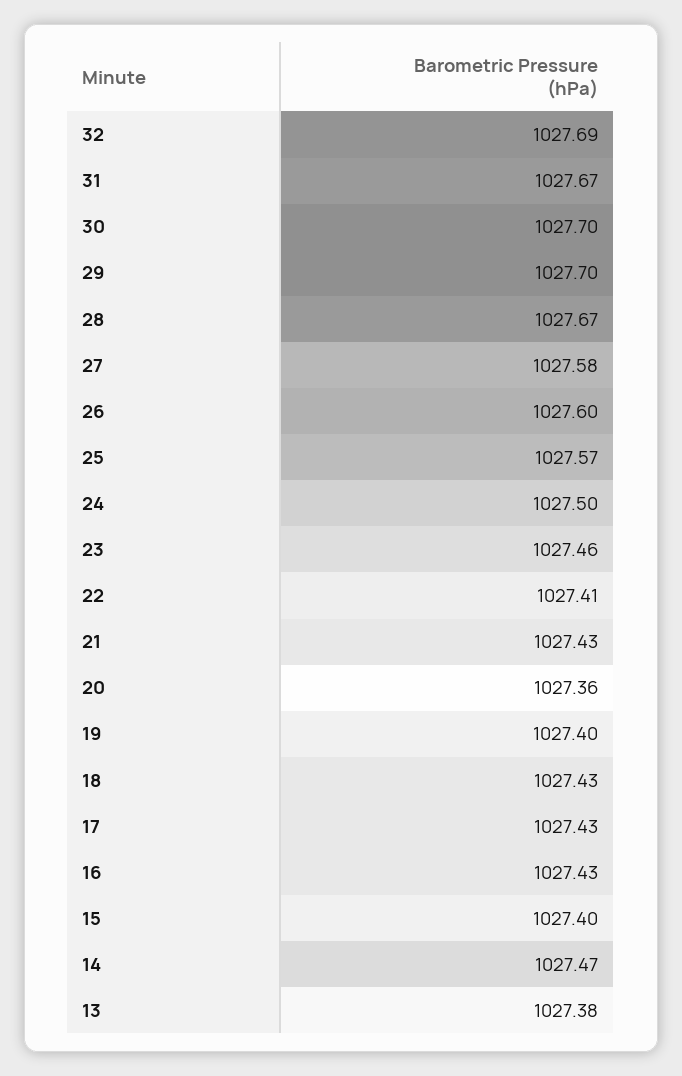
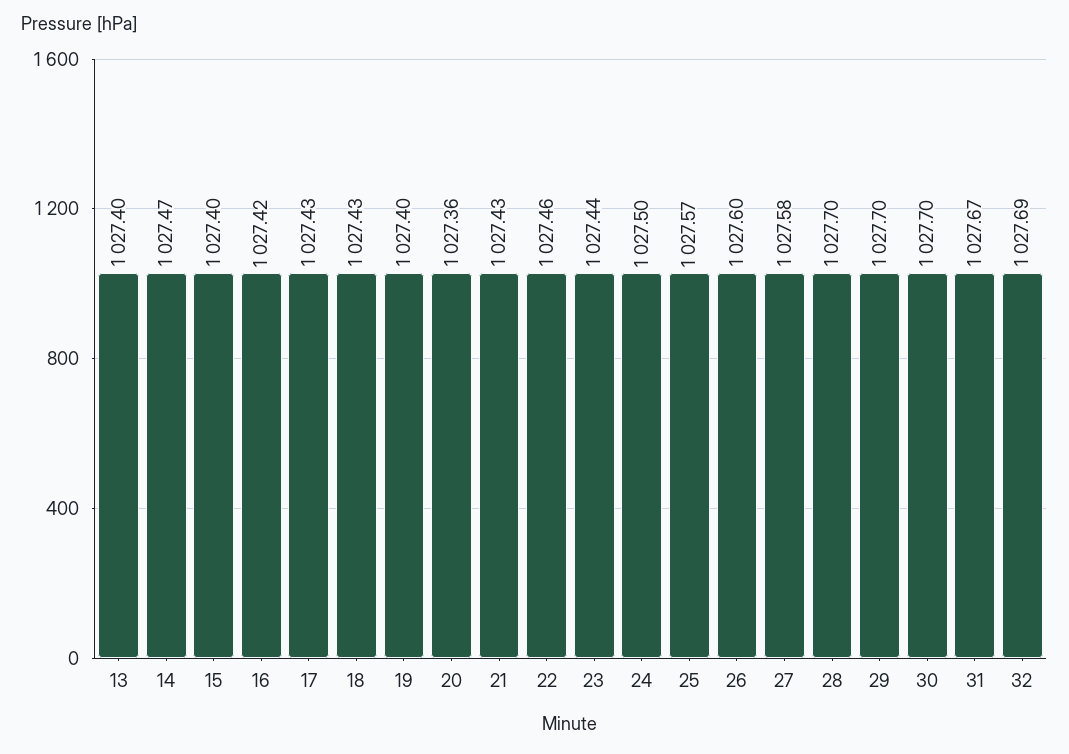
28: 1027.67 -> 1027.7
23: 1027.46 -> 1027.44
22: 1027.41 -> 1027.46
16: 1027.43 -> 1027.42
13: 1027.38 -> 1027.4

